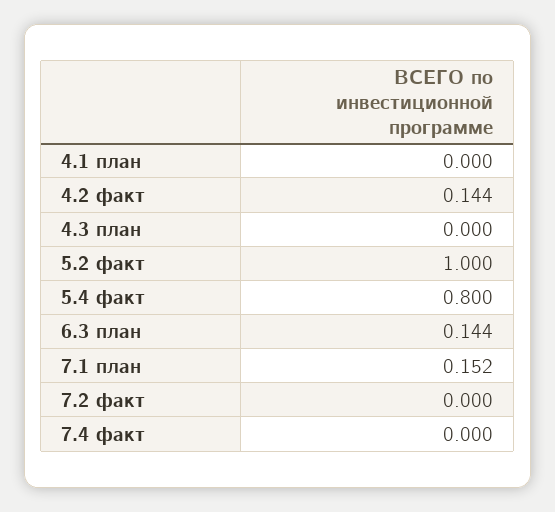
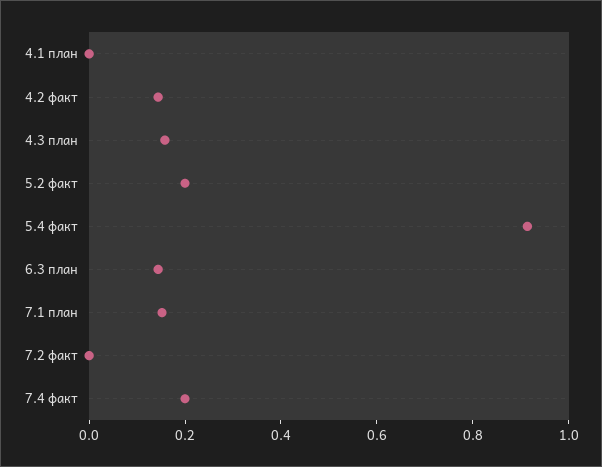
4.3 план: 0 -> 0.15
5.2 факт: 1 -> 0.2
5.4 факт: 0.8 -> 0.9
7.4 факт: 0 -> 0.2

